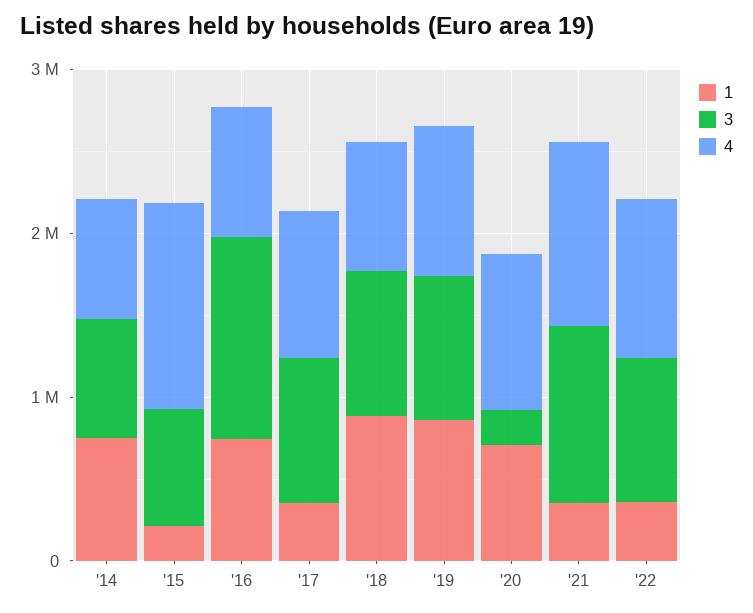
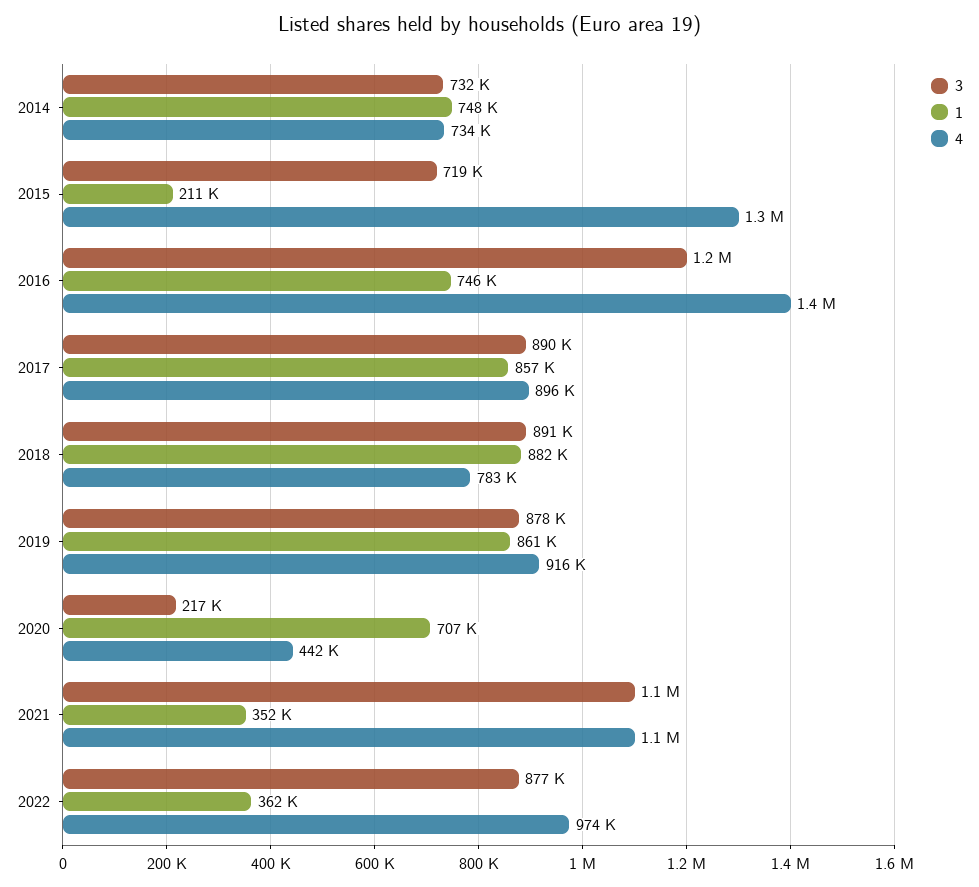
4, '16: 800000 -> 1400000
1, '17: 400000 -> 857000
4, '20: 1000000 -> 442000

